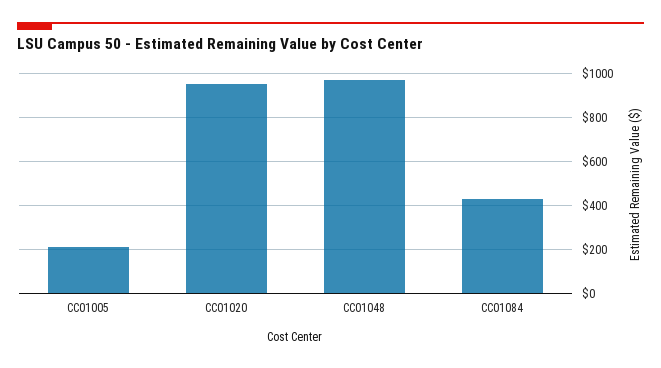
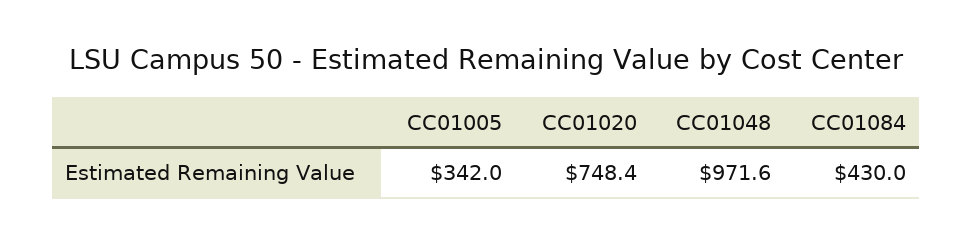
CC01005: 200 -> 342
CC01020: 950 -> 748.4

